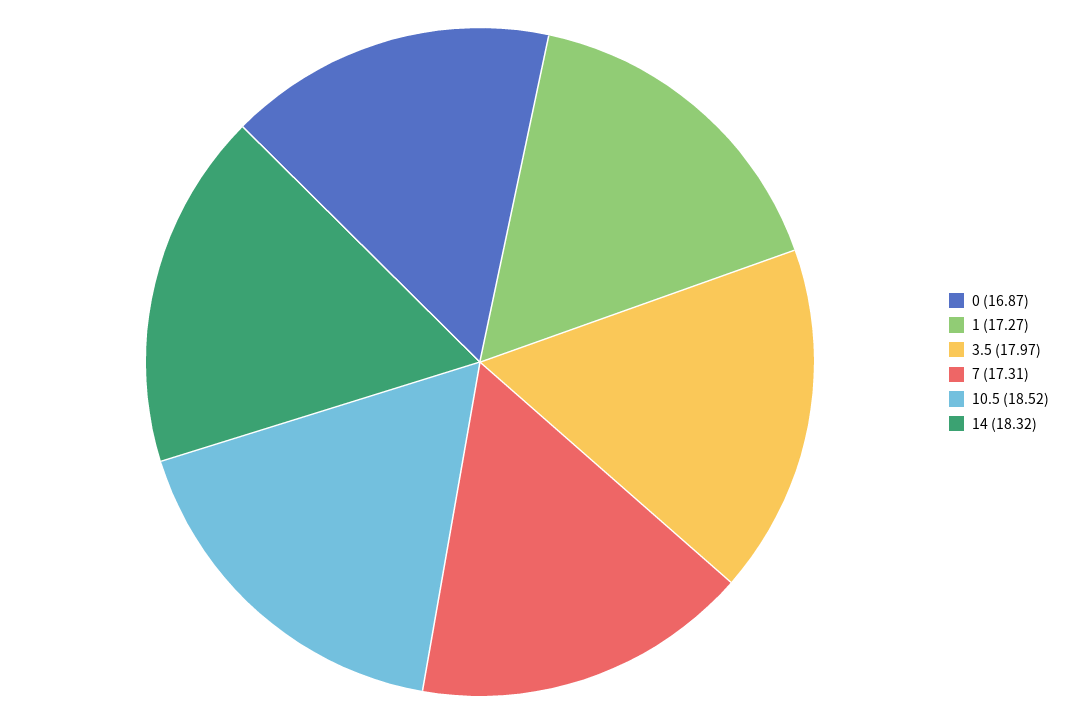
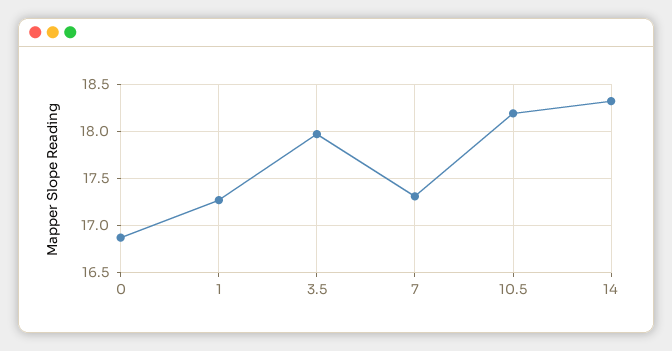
10.5: 18.52 -> 18.2

